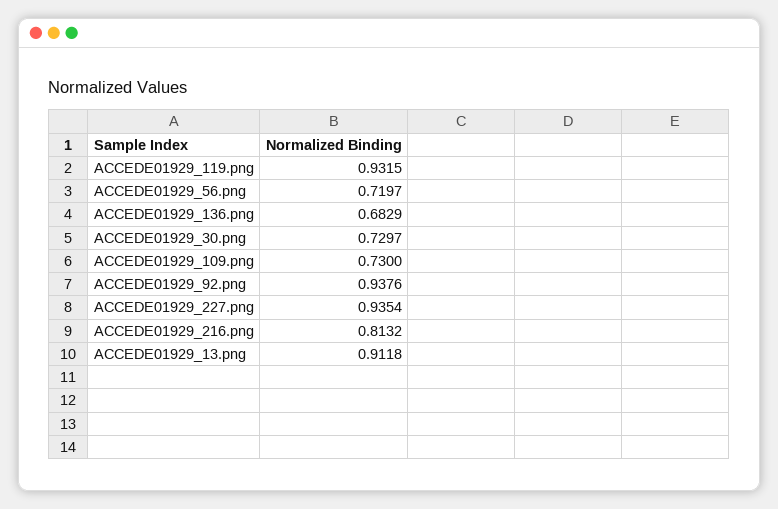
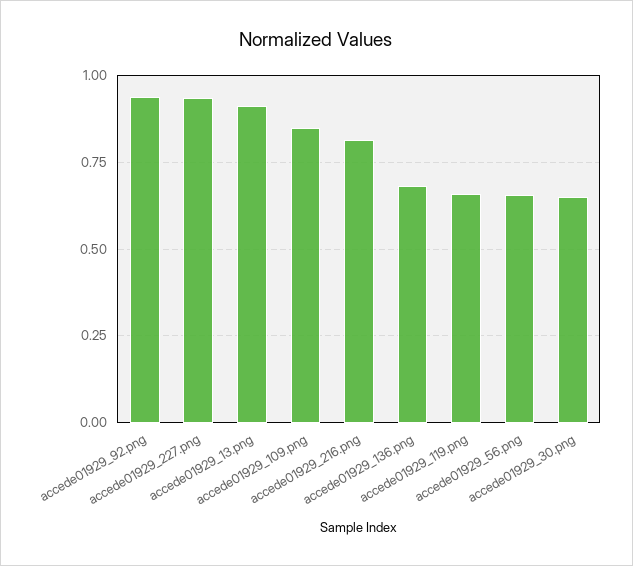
ACCEDE01929_119.png: 0.9315 -> 0.65
ACCEDE01929_56.png: 0.7197 -> 0.65
ACCEDE01929_30.png: 0.7297 -> 0.65
ACCEDE01929_109.png: 0.73 -> 0.85

